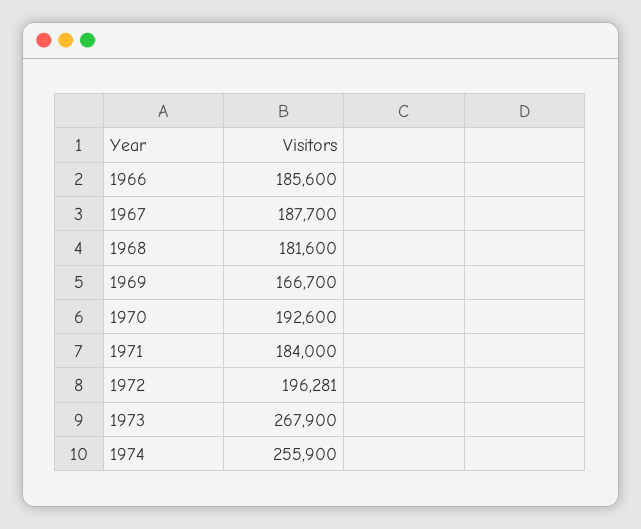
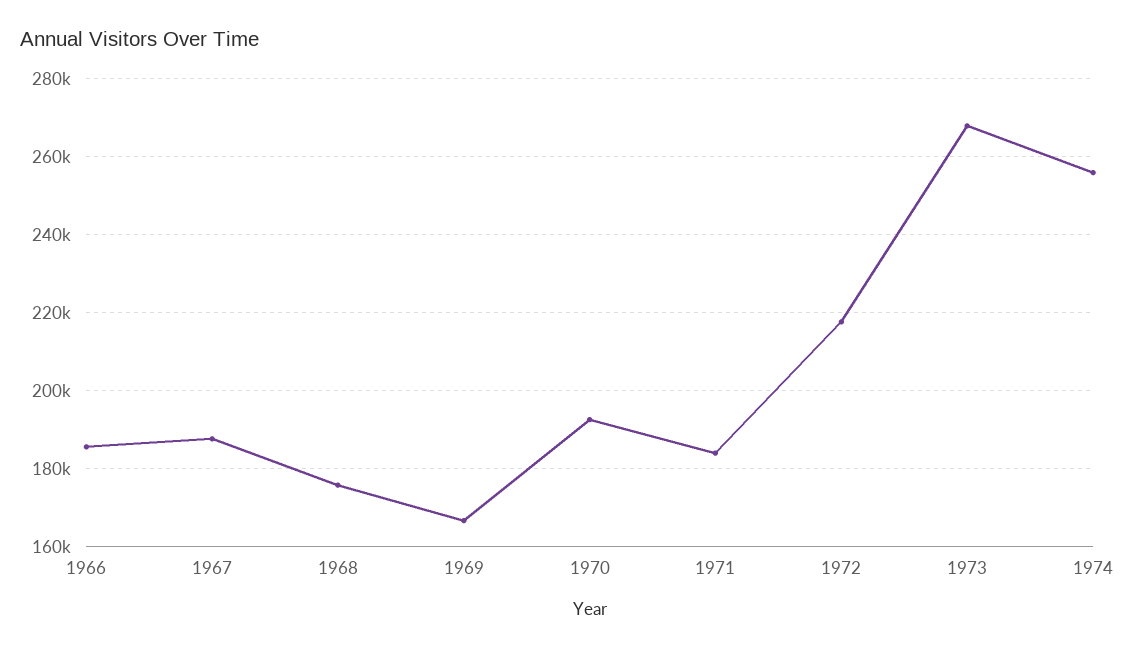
1968: 181600 -> 176000
1972: 196281 -> 218000

